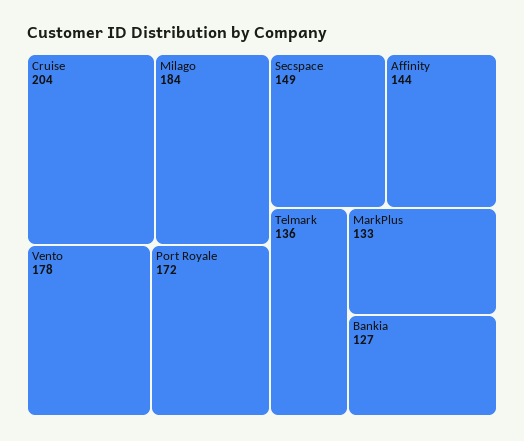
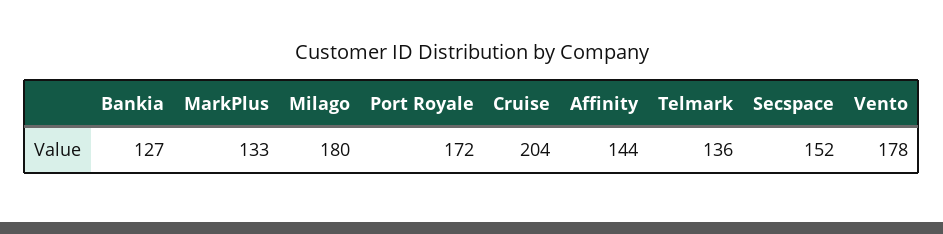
Milago: 184 -> 180
Secspace: 149 -> 152

